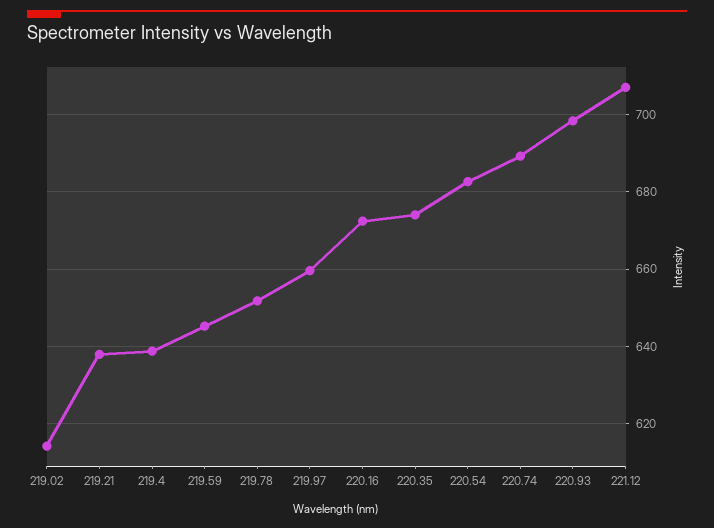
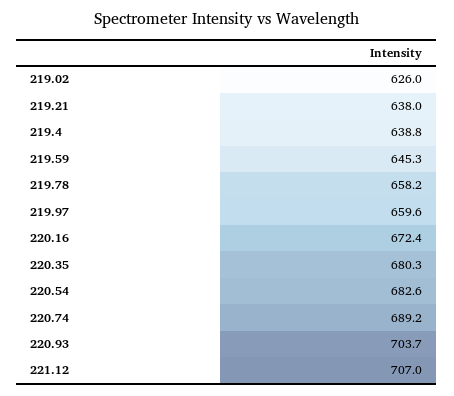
219.02: 614 -> 626
219.78: 652 -> 658.2
220.35: 674 -> 680.3
220.93: 698 -> 703.7

